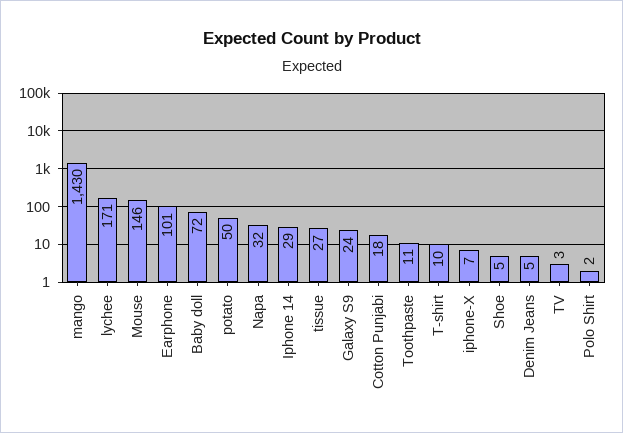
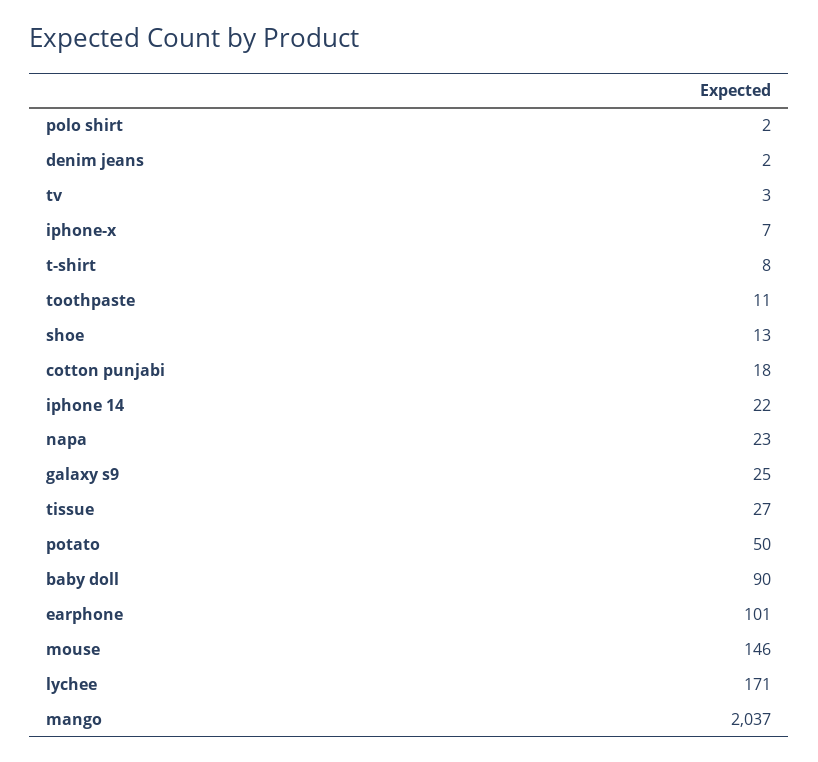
mango: 1430 -> 2037
Baby doll: 72 -> 90
Napa: 32 -> 23
Iphone 14: 29 -> 22
Galaxy S9: 24 -> 25
T-shirt: 10 -> 8
Shoe: 5 -> 13
Denim Jeans: 5 -> 2

